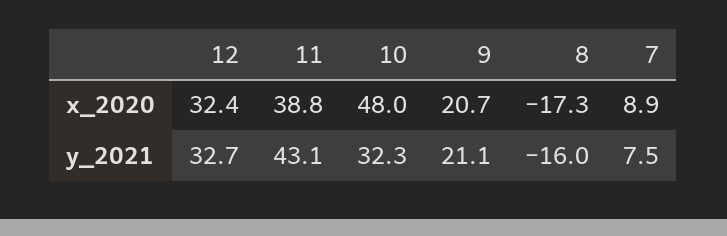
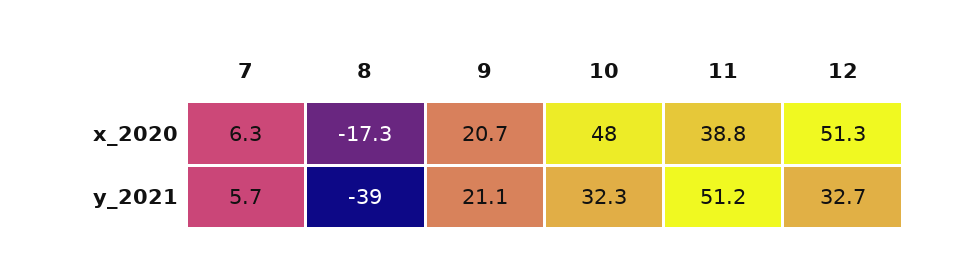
12, x_2020: 32.4 -> 51.3
7, x_2020: 8.9 -> 6.3
11, y_2021: 43.1 -> 51.2
8, y_2021: -16 -> -39
7, y_2021: 7.5 -> 5.7

